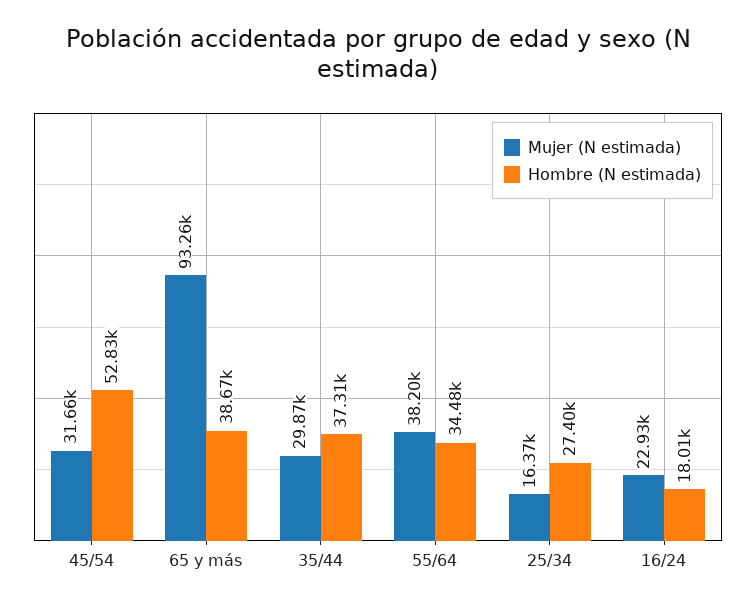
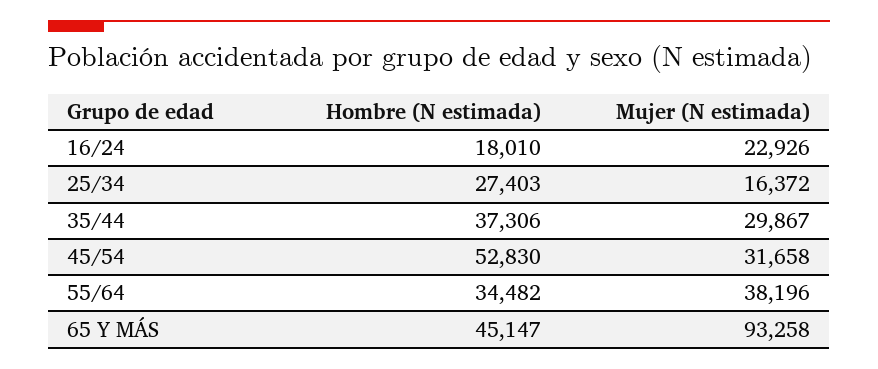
Hombre (N estimada), 65 y más: 38670 -> 45147

